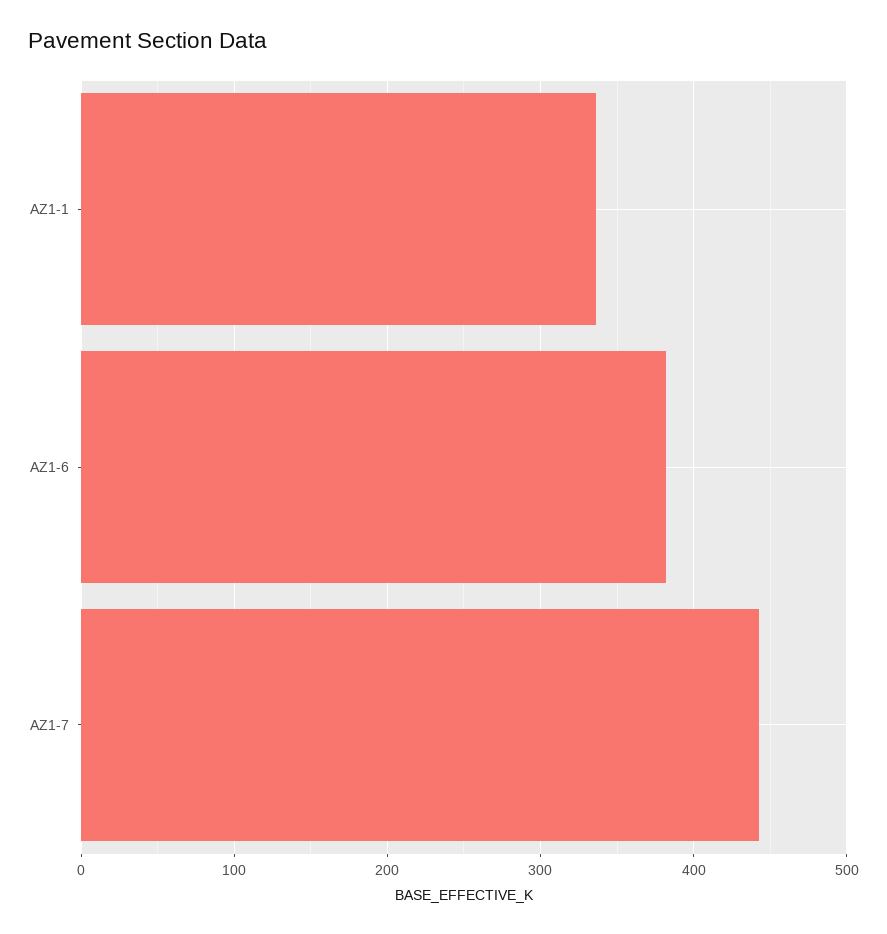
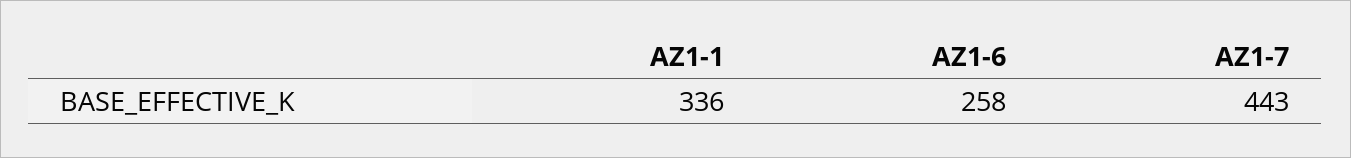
AZ1-6: 380 -> 258

